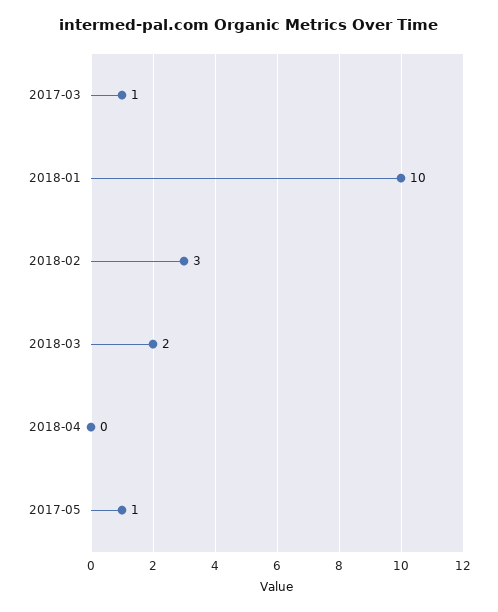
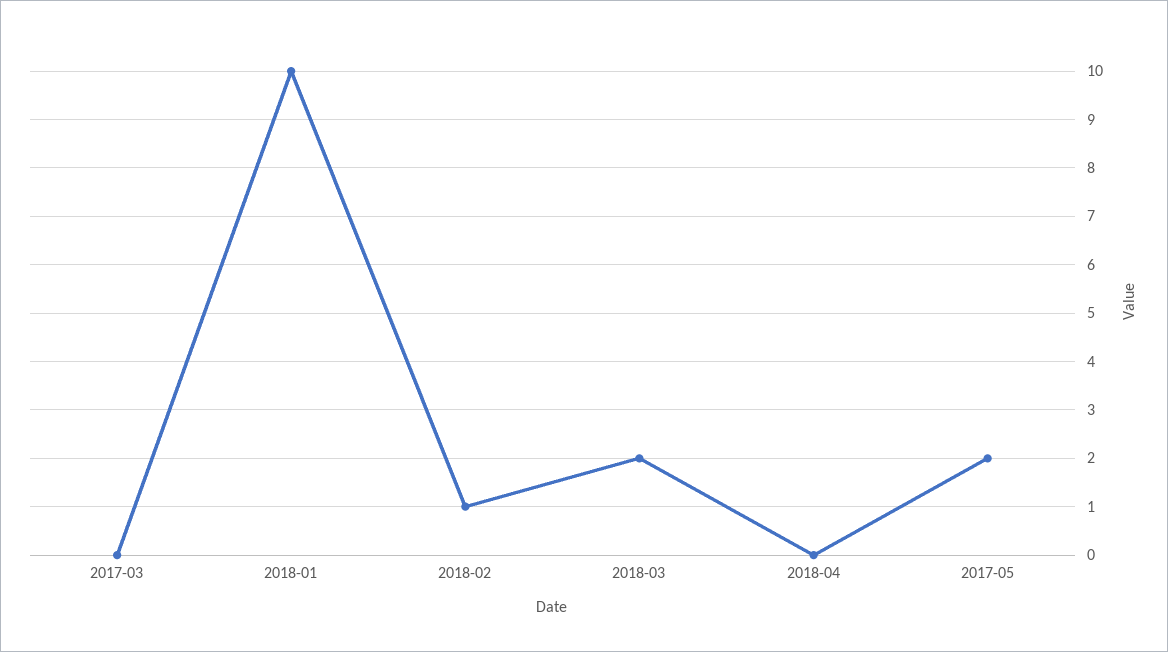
2017-03: 1 -> 0
2018-02: 3 -> 1
2017-05: 1 -> 2

